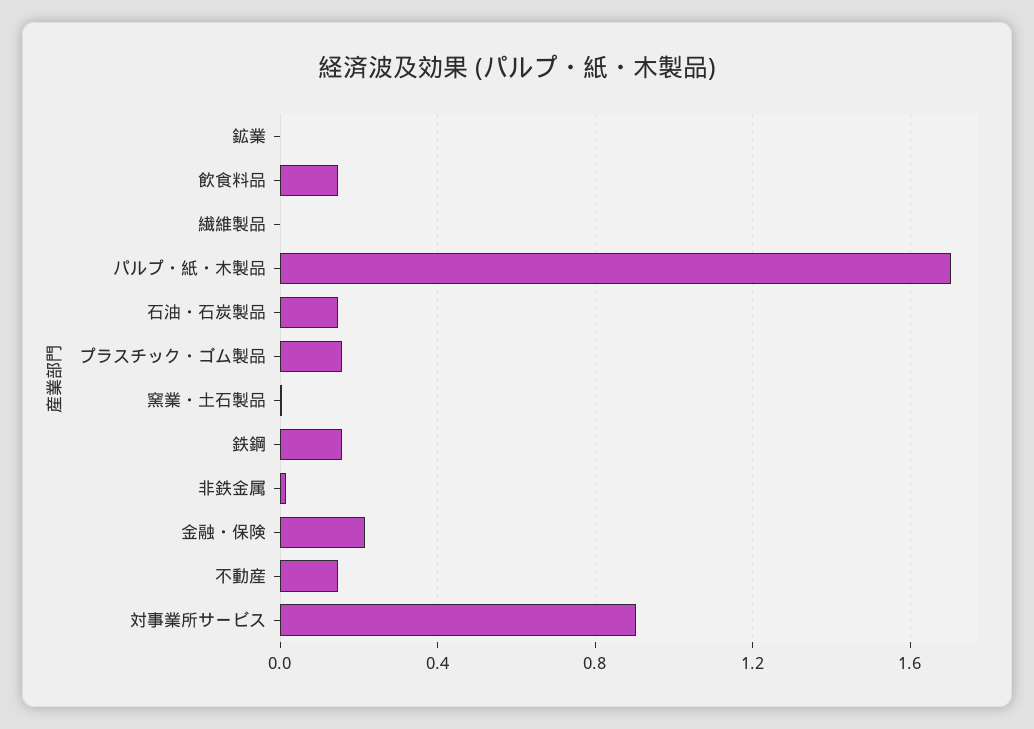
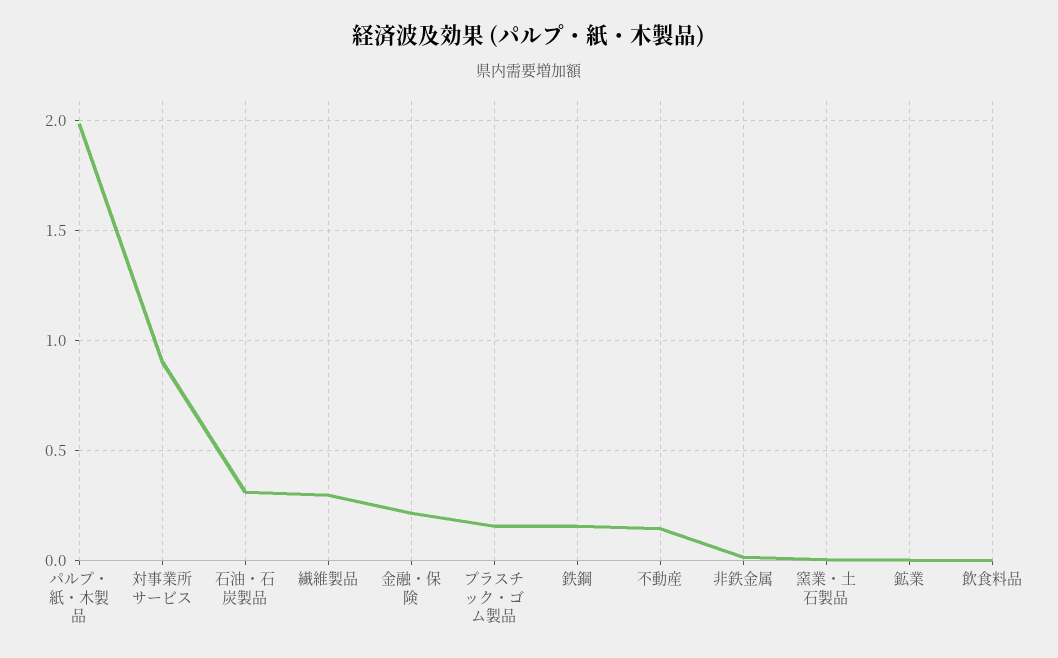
飲食料品: 0.15 -> 0
繊維製品: 0 -> 0.3
パルプ・紙・木製品: 1.7 -> 2
石油・石炭製品: 0.15 -> 0.3

